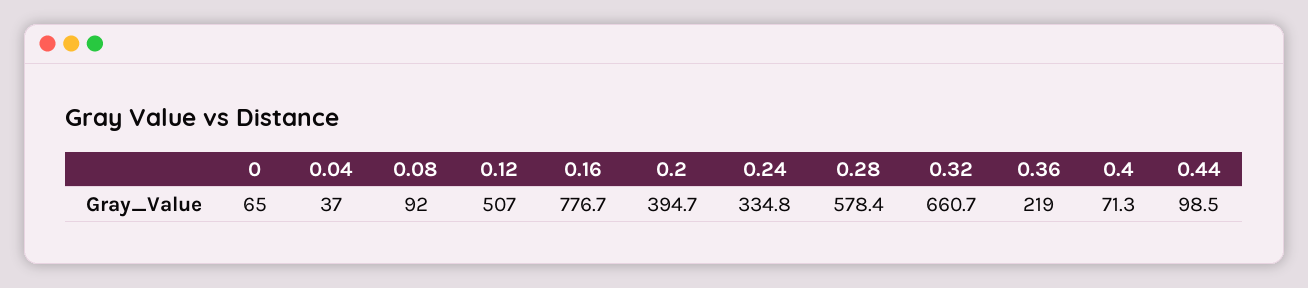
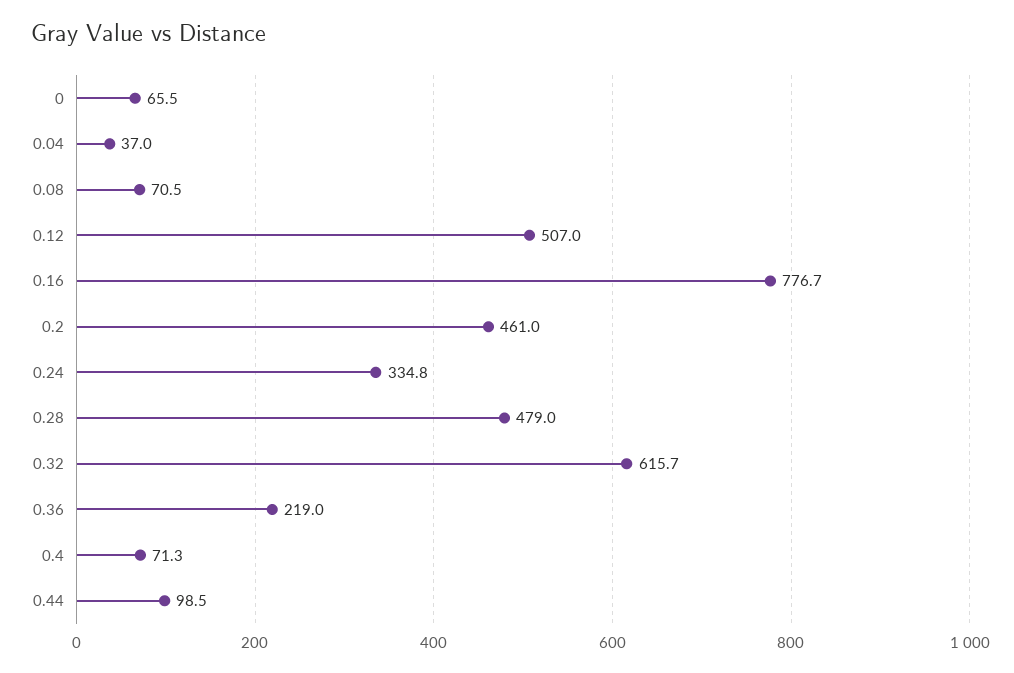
0: 65 -> 65.5
0.08: 92 -> 70.5
0.2: 394.7 -> 461
0.28: 578.4 -> 479
0.32: 660.7 -> 615.7

